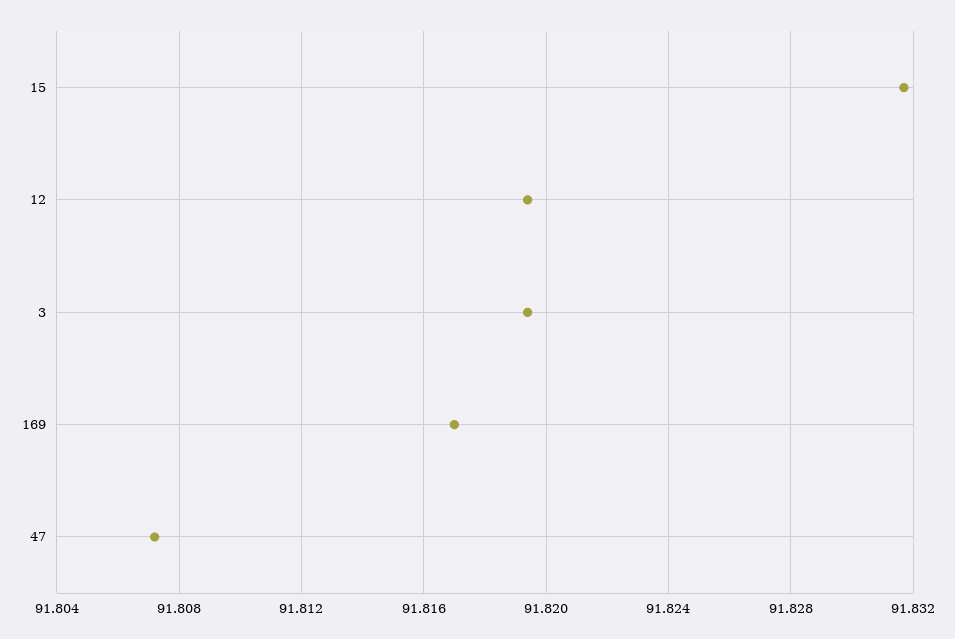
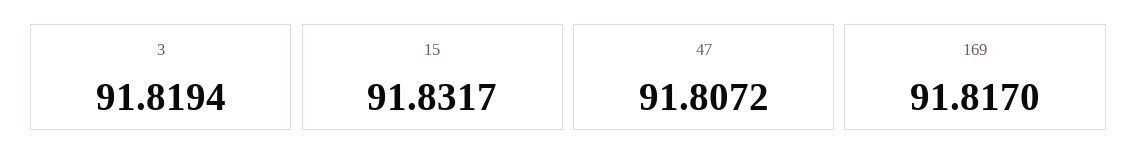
12: 91.8195 -> none

